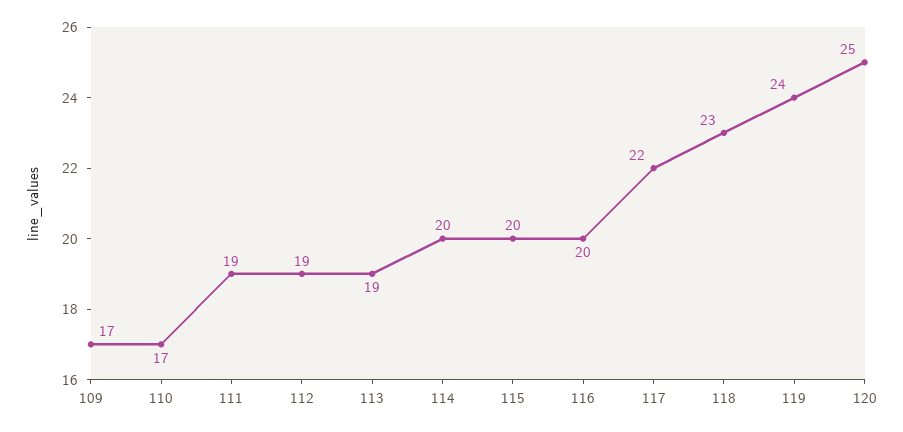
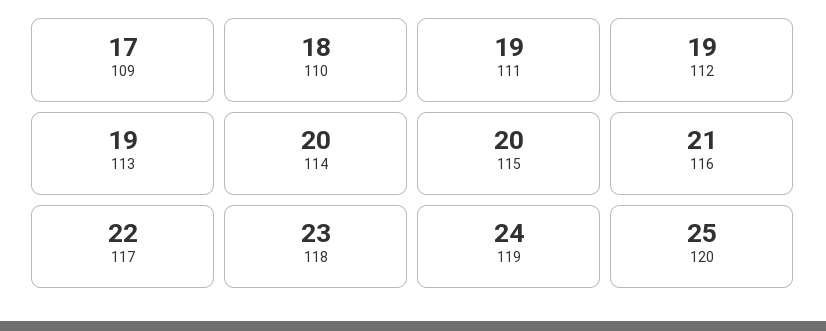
110: 17 -> 18
116: 20 -> 21

